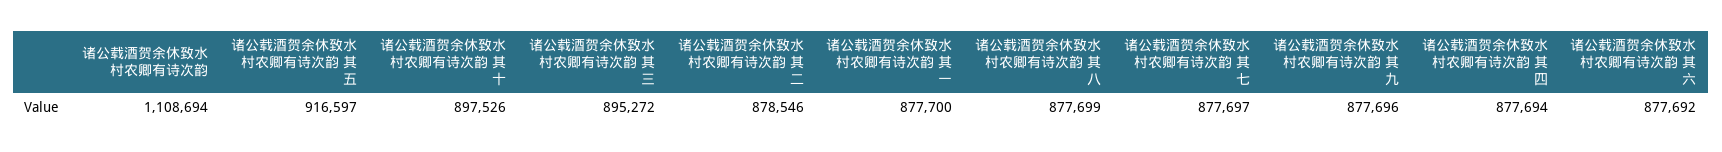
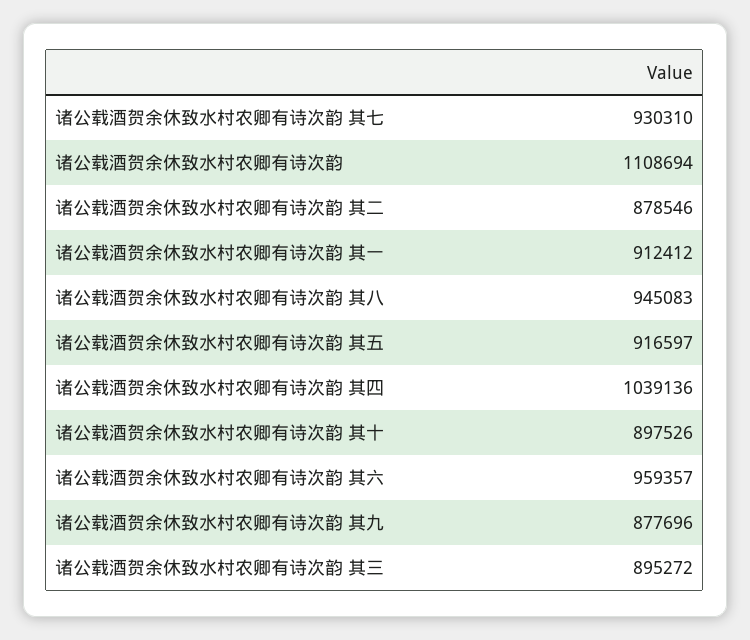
诸公载酒贺余休致水村农卿有诗次韵 其一: 877700 -> 912412
诸公载酒贺余休致水村农卿有诗次韵 其八: 877699 -> 945083
诸公载酒贺余休致水村农卿有诗次韵 其七: 877697 -> 930310
诸公载酒贺余休致水村农卿有诗次韵 其四: 877694 -> 1039136
诸公载酒贺余休致水村农卿有诗次韵 其六: 877692 -> 959357

